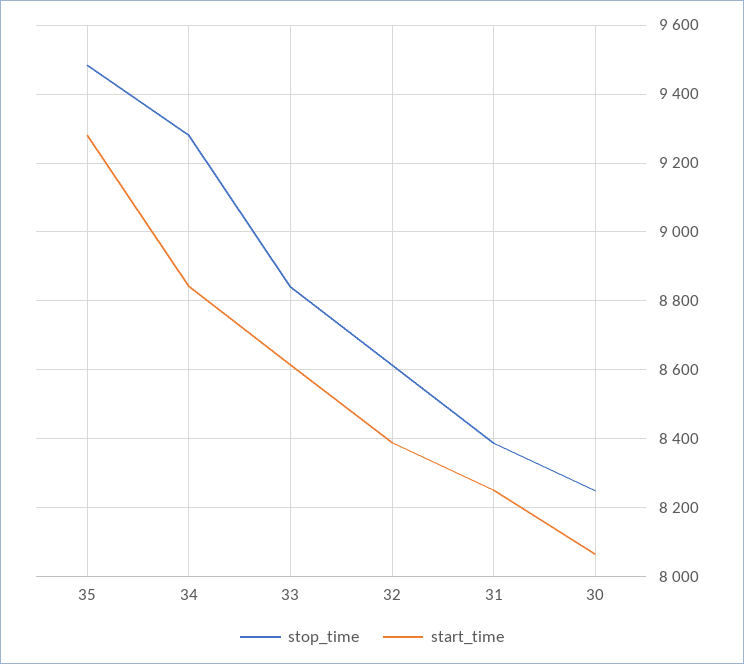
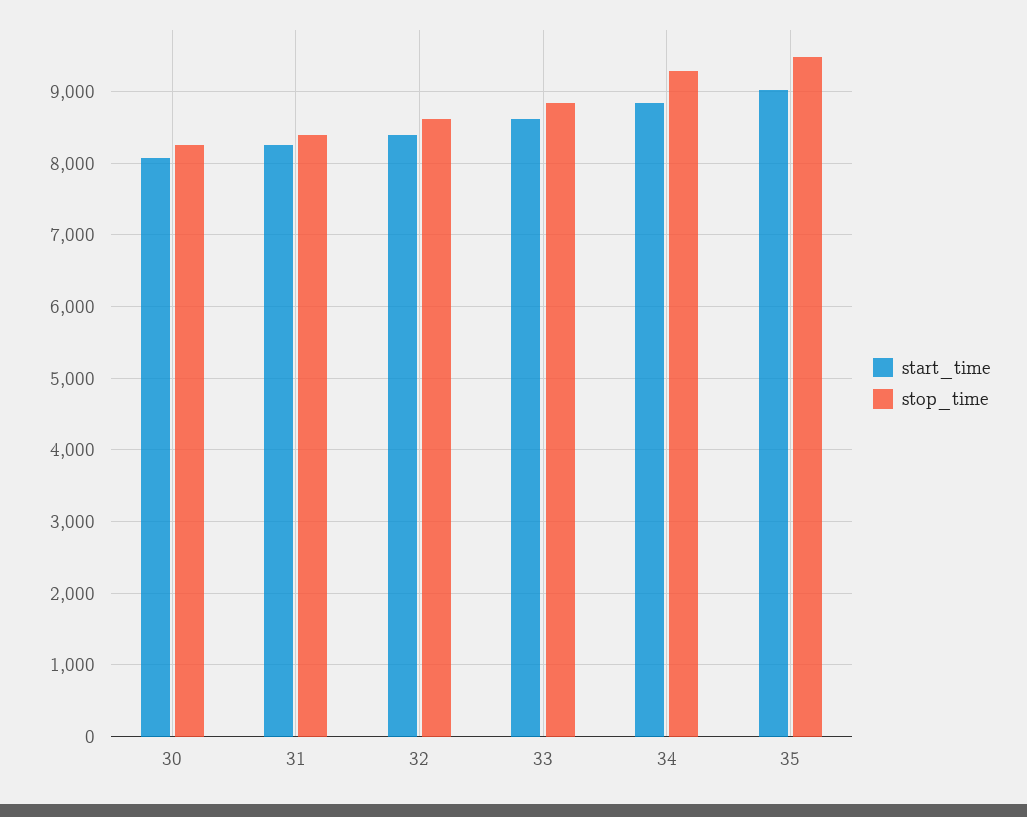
start_time, 35: 9280 -> 9000

